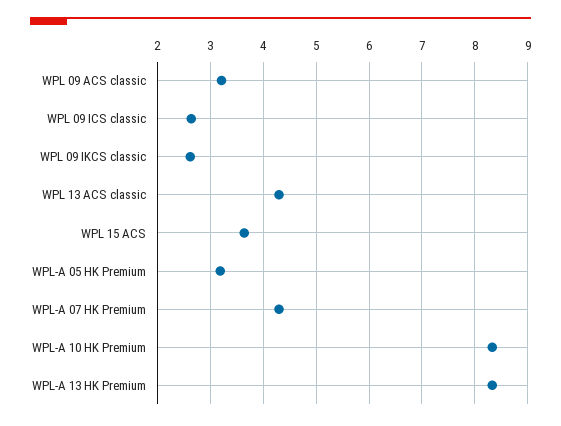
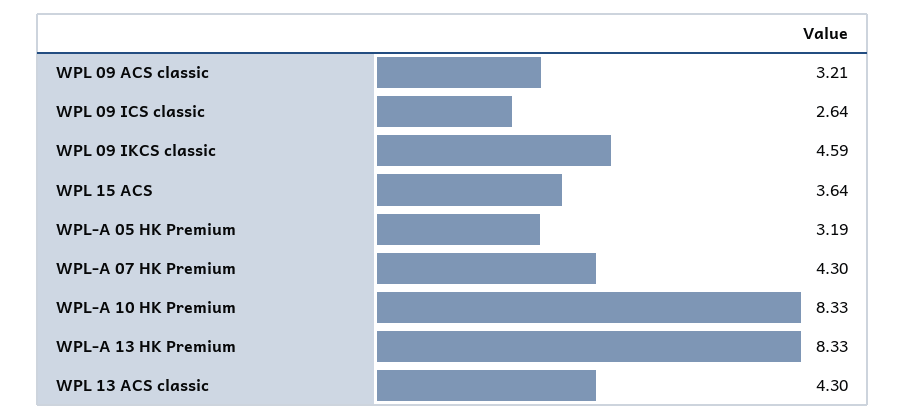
WPL 09 IKCS classic: 2.6 -> 4.59

